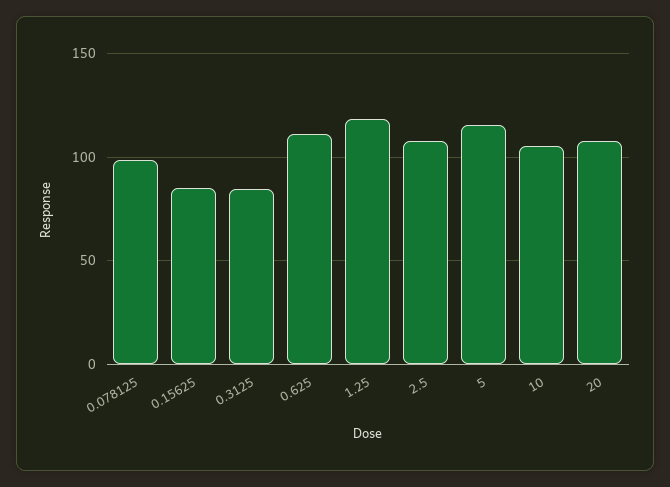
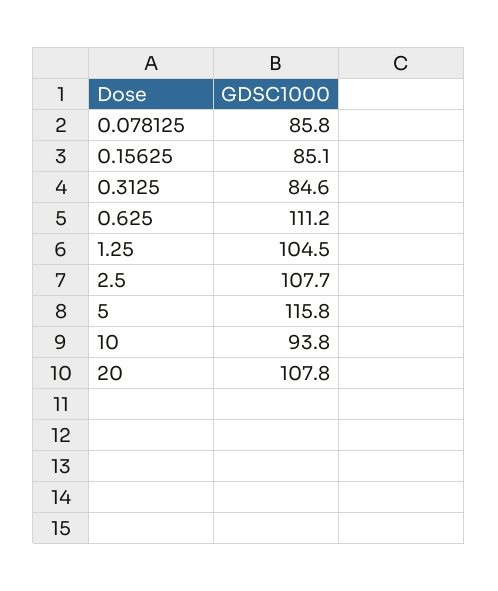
0.078125: 100 -> 85.8
1.25: 120 -> 104.5
10: 105 -> 93.8

